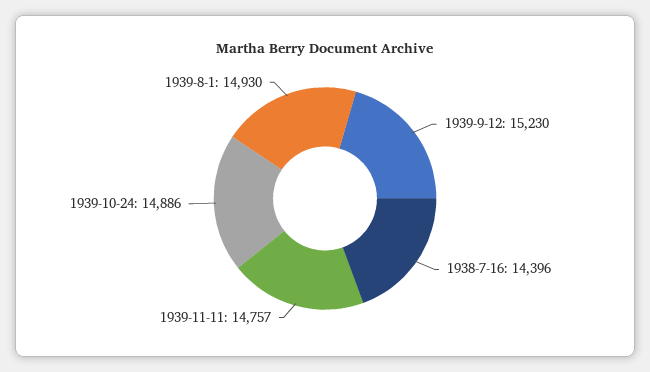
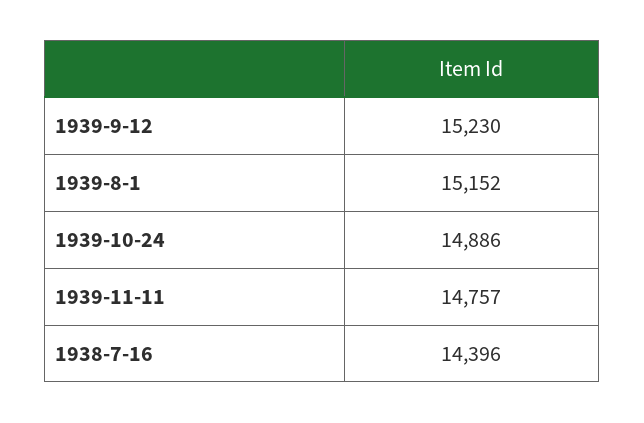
1939-8-1: 14930 -> 15152

